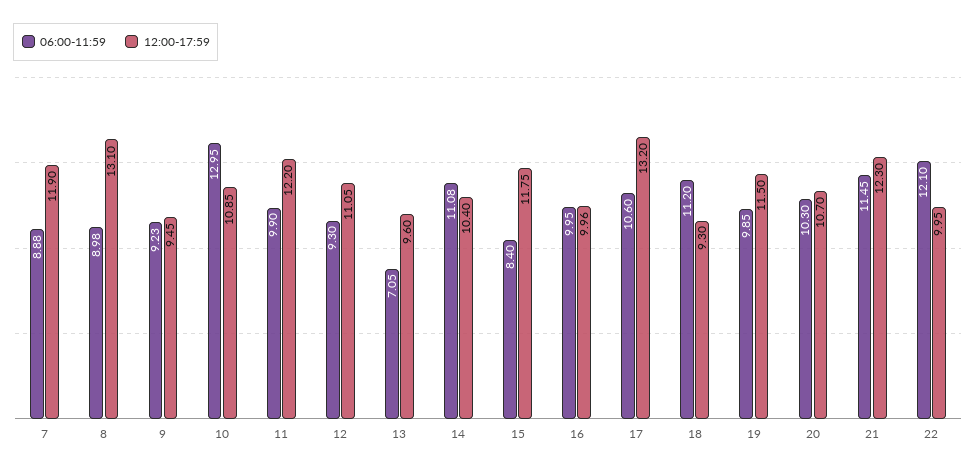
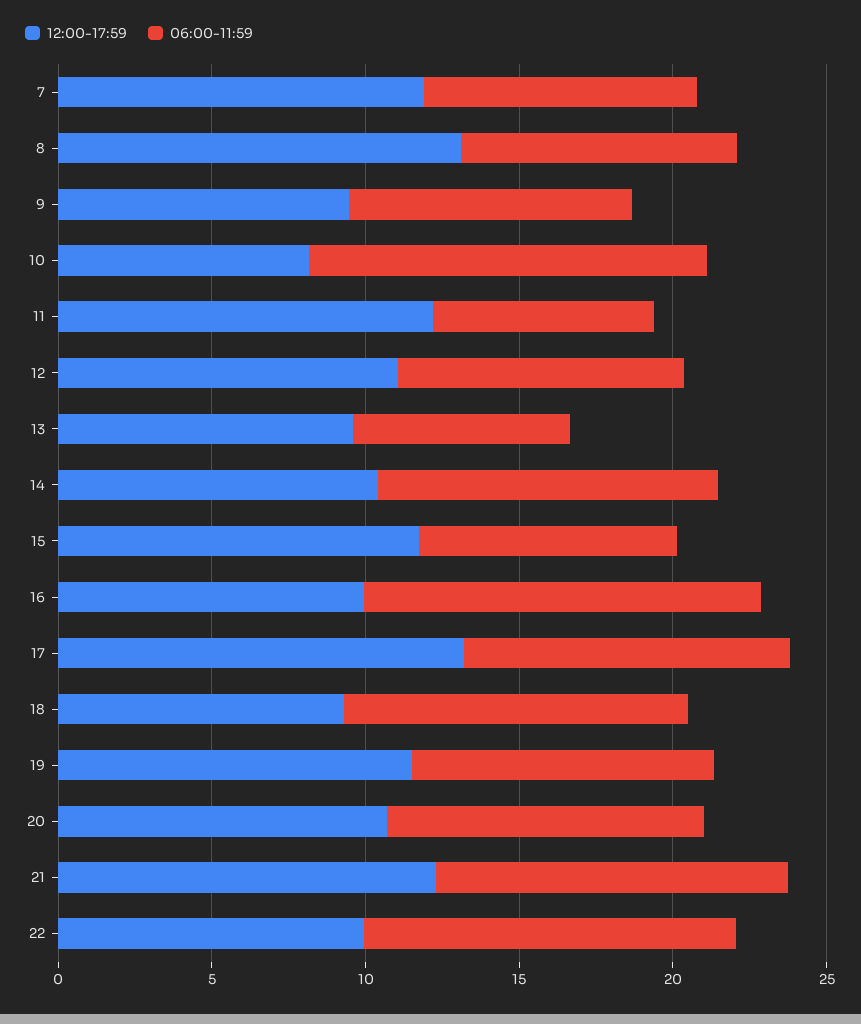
12:00-17:59, 10: 10.85 -> 8
06:00-11:59, 11: 9.9 -> 7
06:00-11:59, 16: 9.95 -> 13

